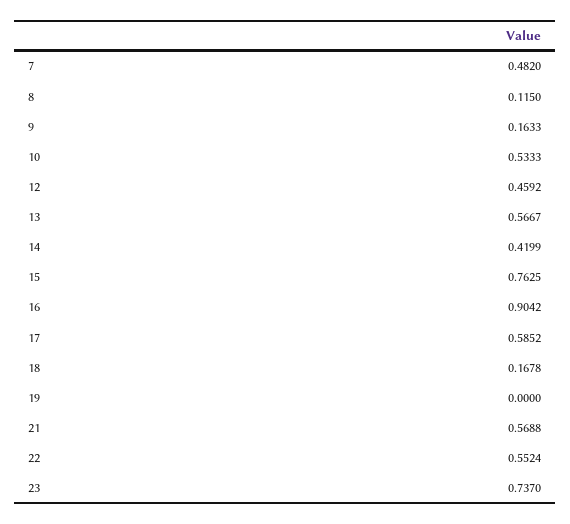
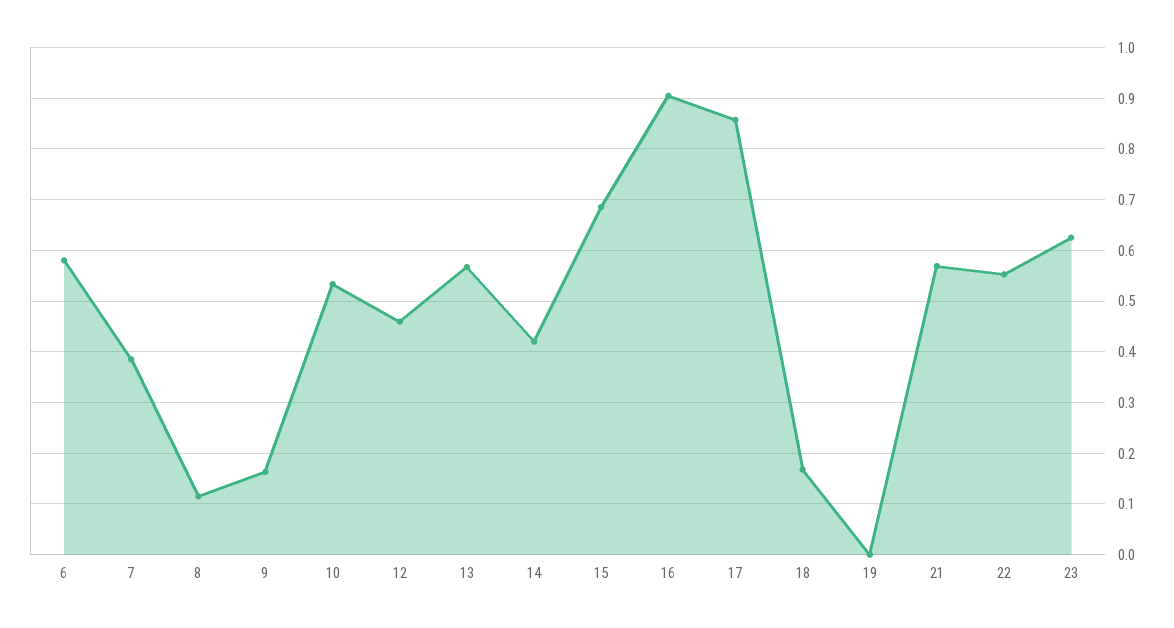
7: 0.482 -> 0.38
15: 0.7625 -> 0.68
17: 0.5852 -> 0.86
23: 0.737 -> 0.62
6: none -> 0.58

